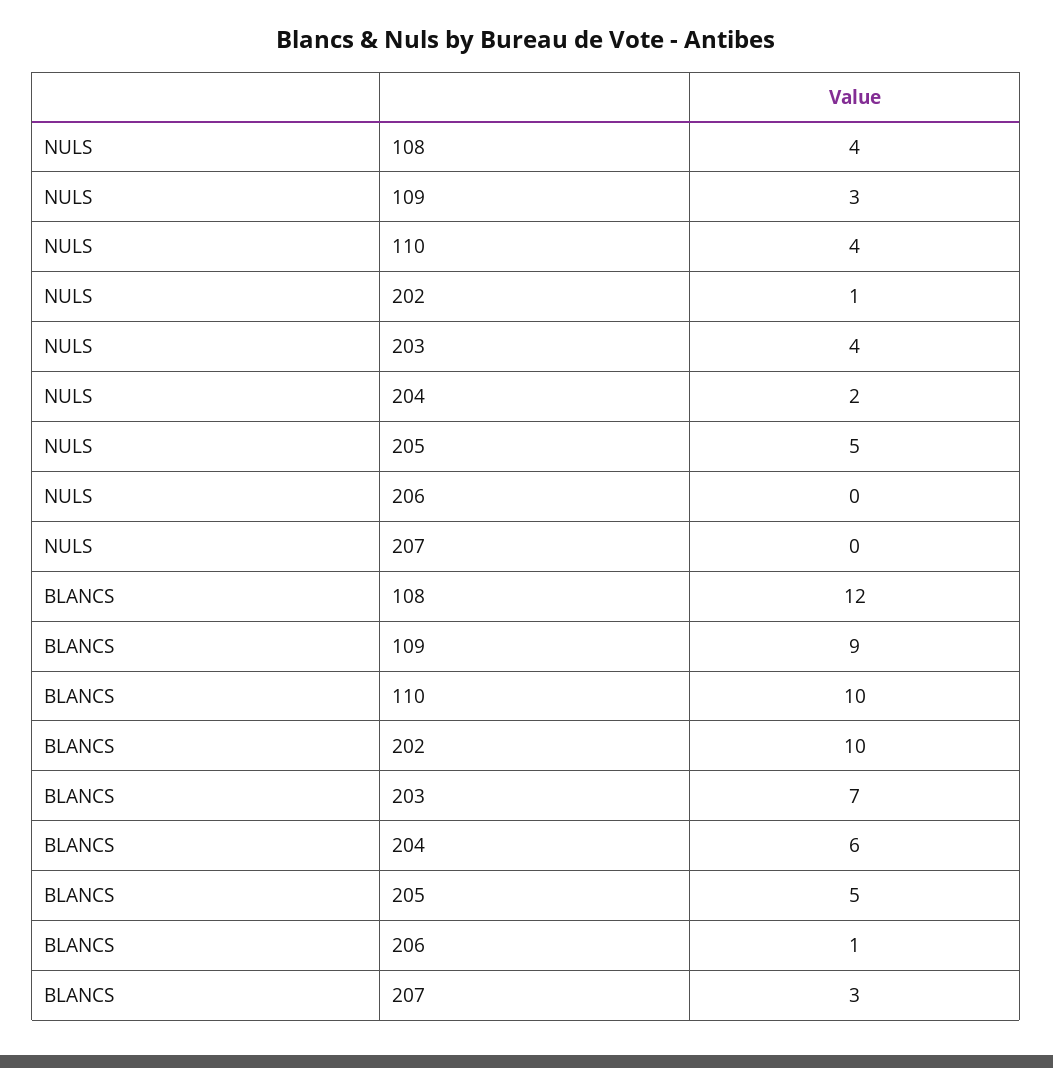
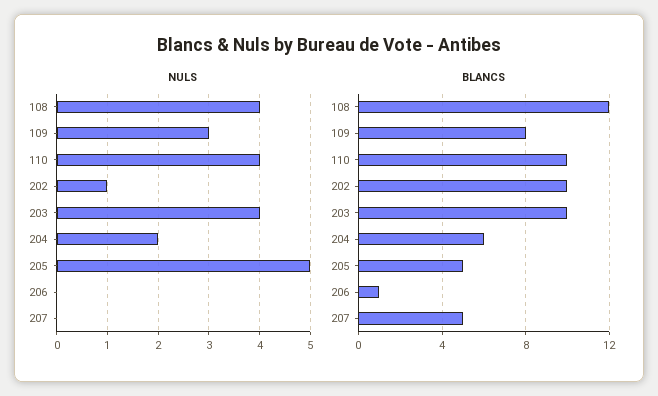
BLANCS, 109: 9 -> 8
BLANCS, 203: 7 -> 10
BLANCS, 207: 3 -> 5

